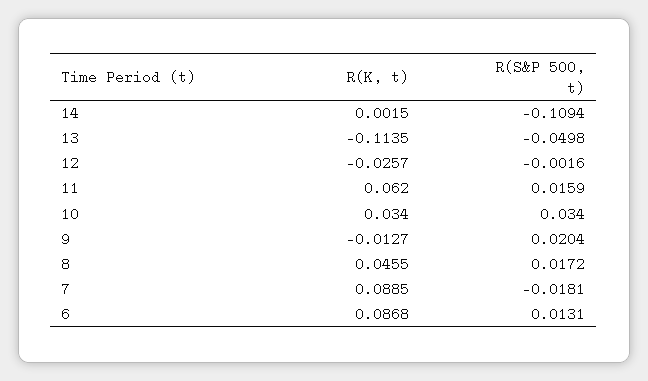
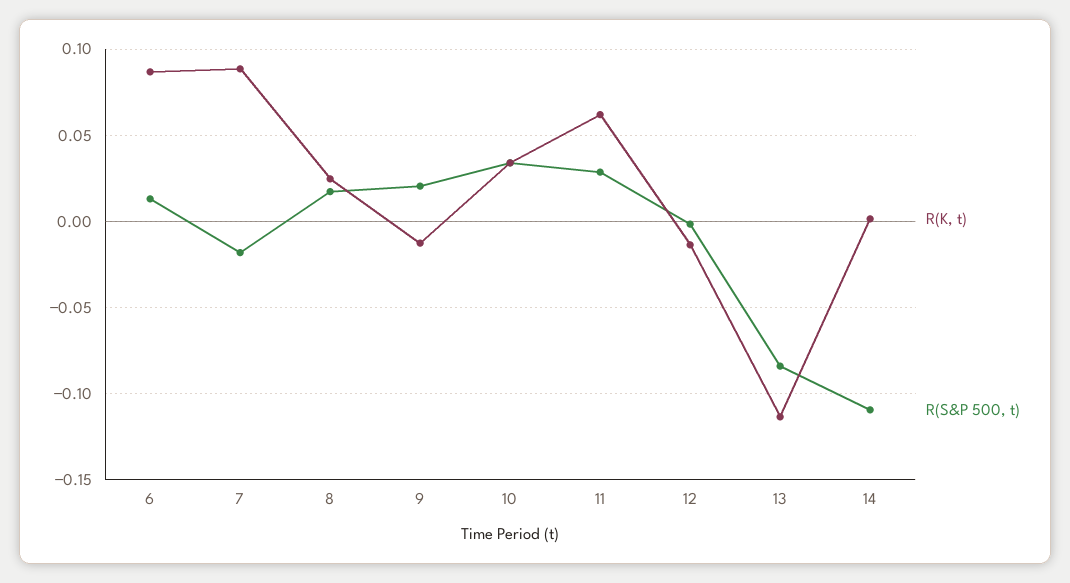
R(S&P 500, t), 13: -0.0498 -> -0.085
R(K, t), 12: -0.0257 -> -0.015
R(S&P 500, t), 11: 0.0159 -> 0.03
R(K, t), 8: 0.0455 -> 0.025

